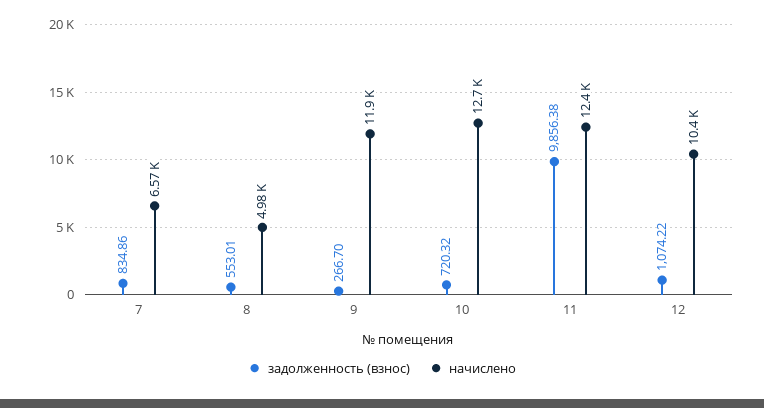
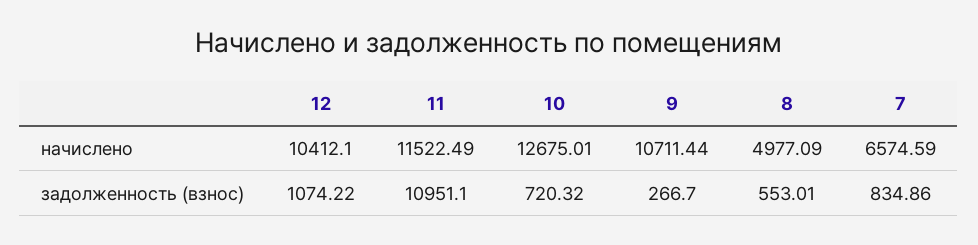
начислено, 9: 11900 -> 10711.44
задолженность (взнос), 11: 9856.38 -> 10951.1
начислено, 11: 12400 -> 11522.49

